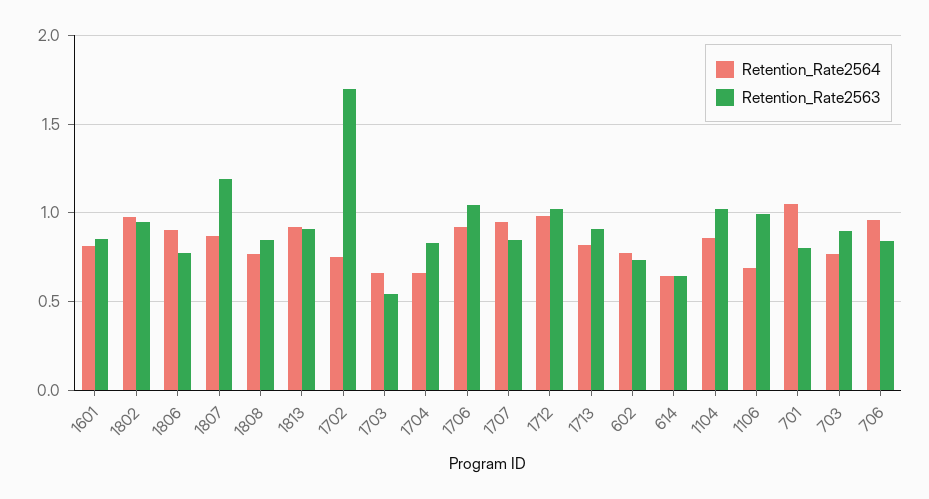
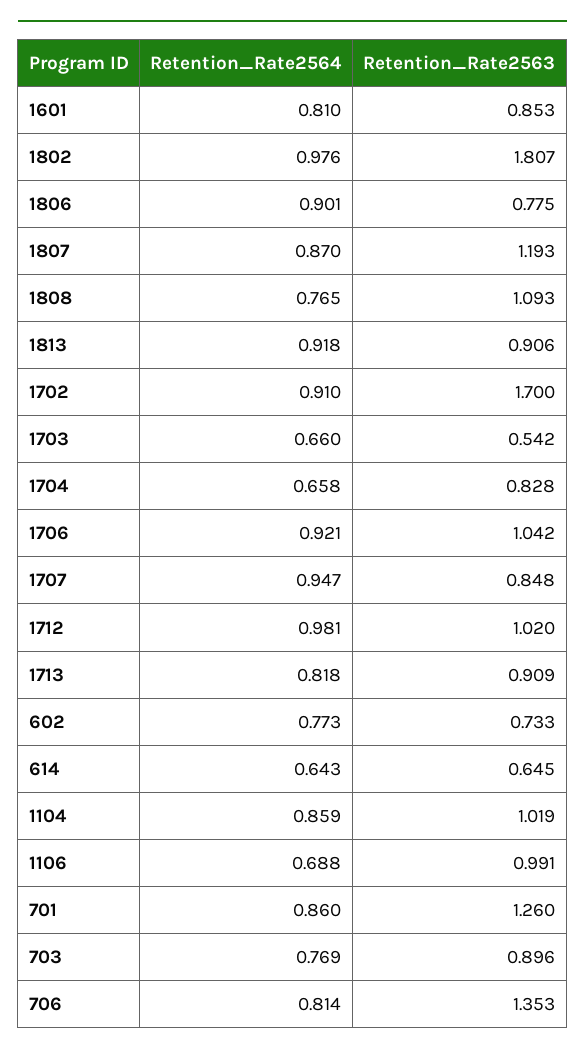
Retention_Rate2563, 1802: 0.95 -> 1.807
Retention_Rate2563, 1808: 0.85 -> 1.093
Retention_Rate2564, 1702: 0.75 -> 0.91
Retention_Rate2564, 701: 1.05 -> 0.86
Retention_Rate2563, 701: 0.8 -> 1.26
Retention_Rate2564, 706: 0.95 -> 0.814
Retention_Rate2563, 706: 0.85 -> 1.353

